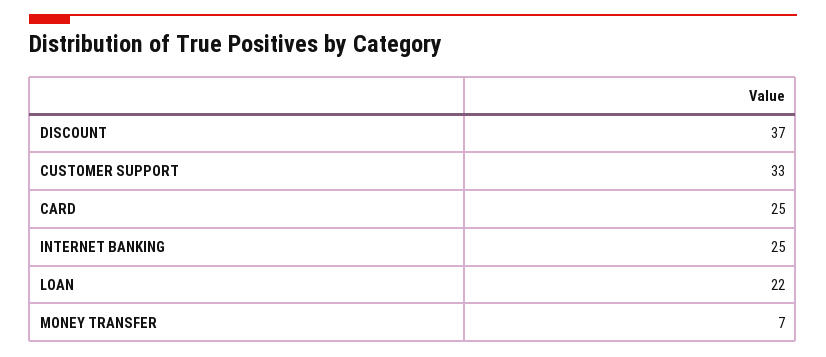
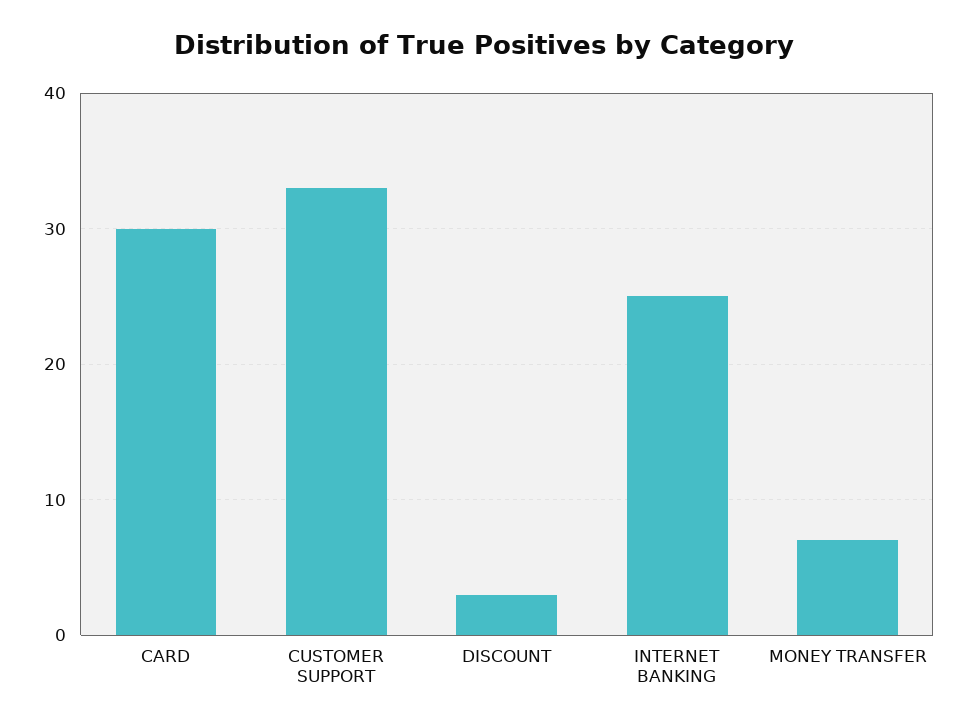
DISCOUNT: 37 -> 3
CARD: 25 -> 30
LOAN: 22 -> none

